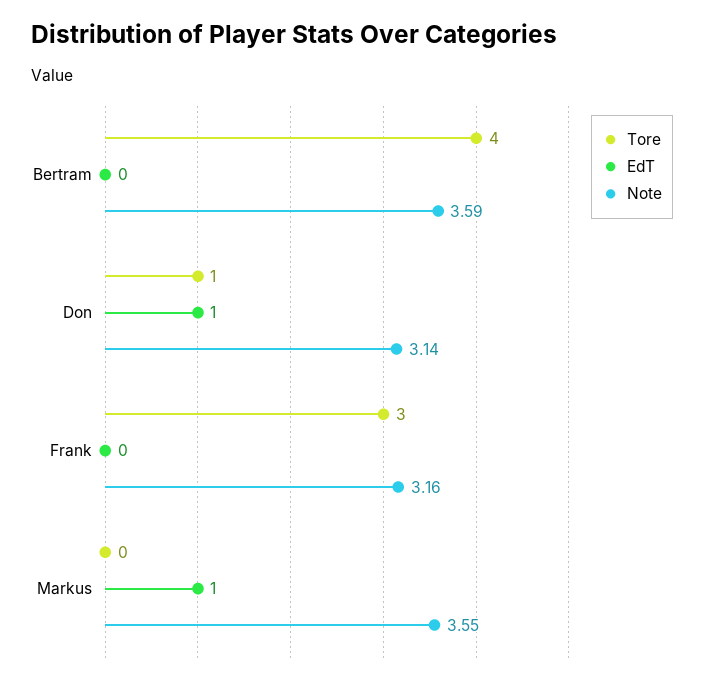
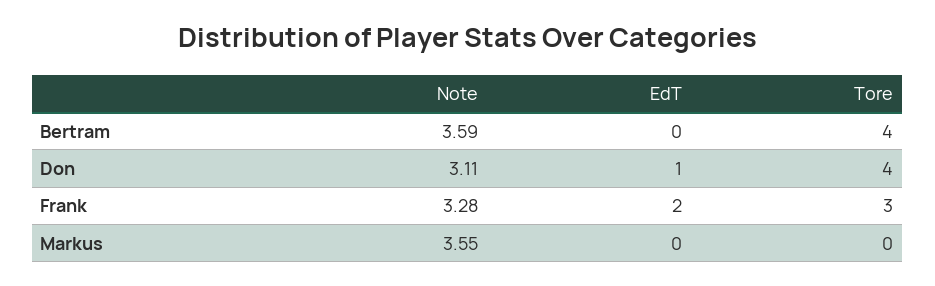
Tore, Don: 1 -> 4
Note, Don: 3.14 -> 3.11
EdT, Frank: 0 -> 2
Note, Frank: 3.16 -> 3.28
EdT, Markus: 1 -> 0

